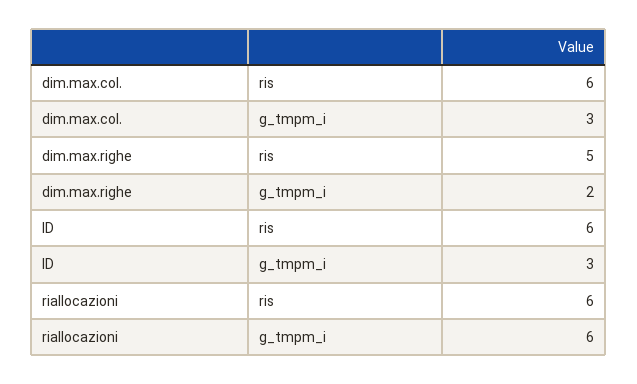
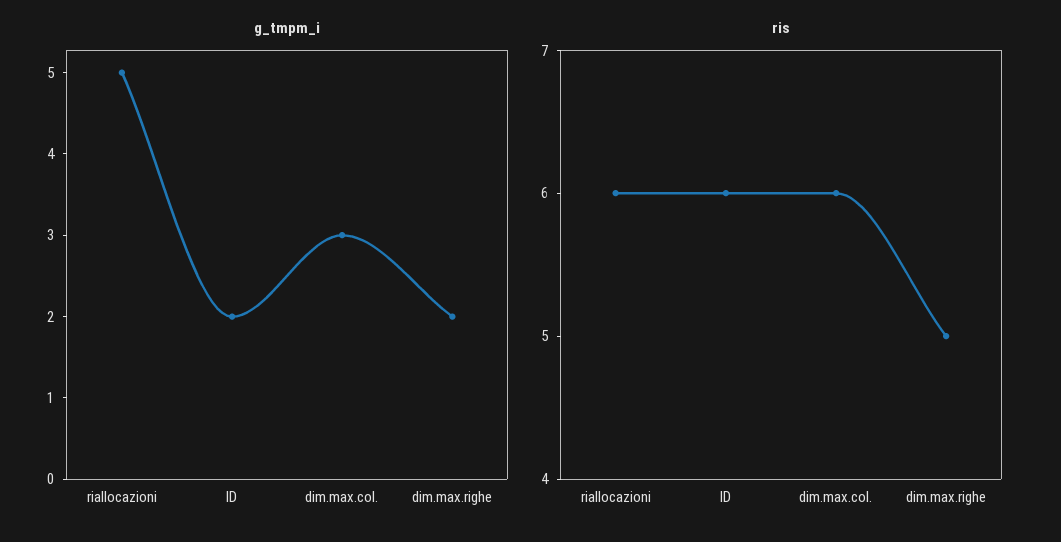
g_tmpm_i, ID: 3 -> 2
g_tmpm_i, riallocazioni: 6 -> 5

